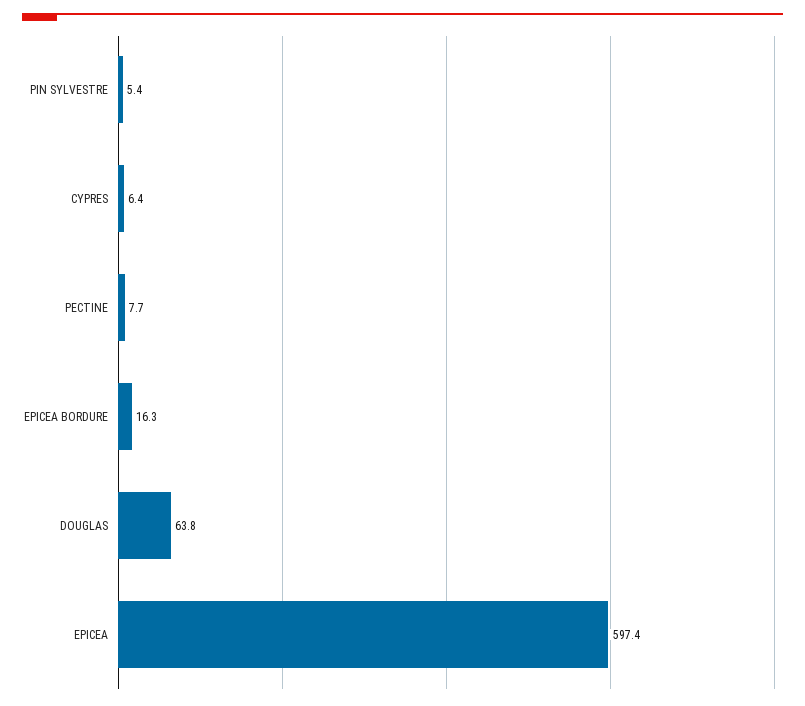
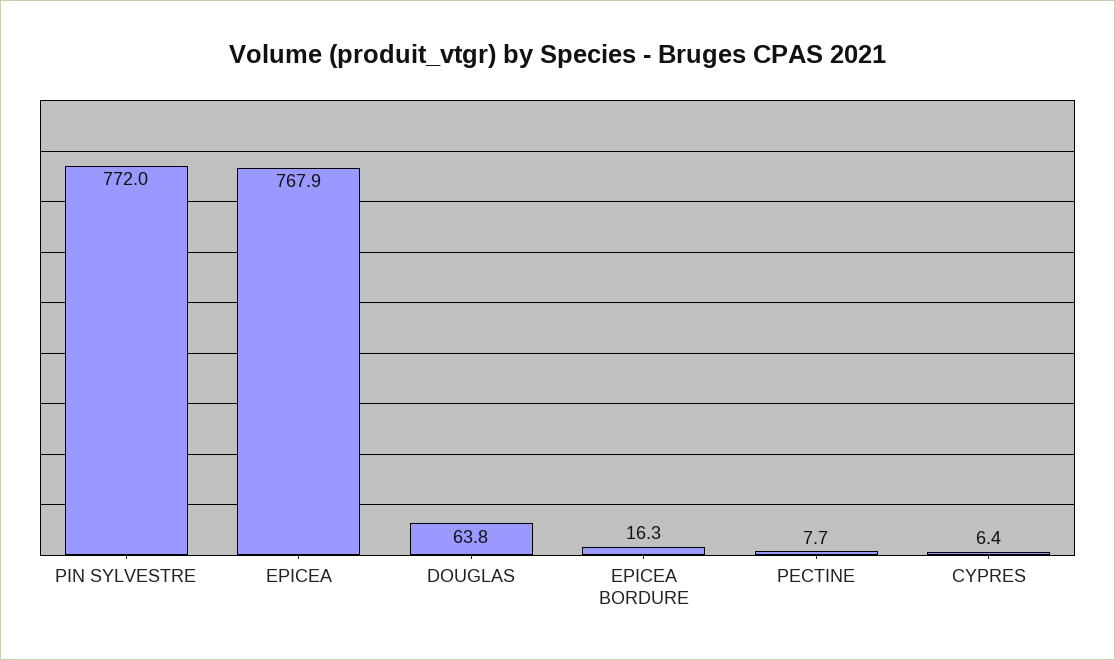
PIN SYLVESTRE: 5.4 -> 772
EPICEA: 597.4 -> 767.9

